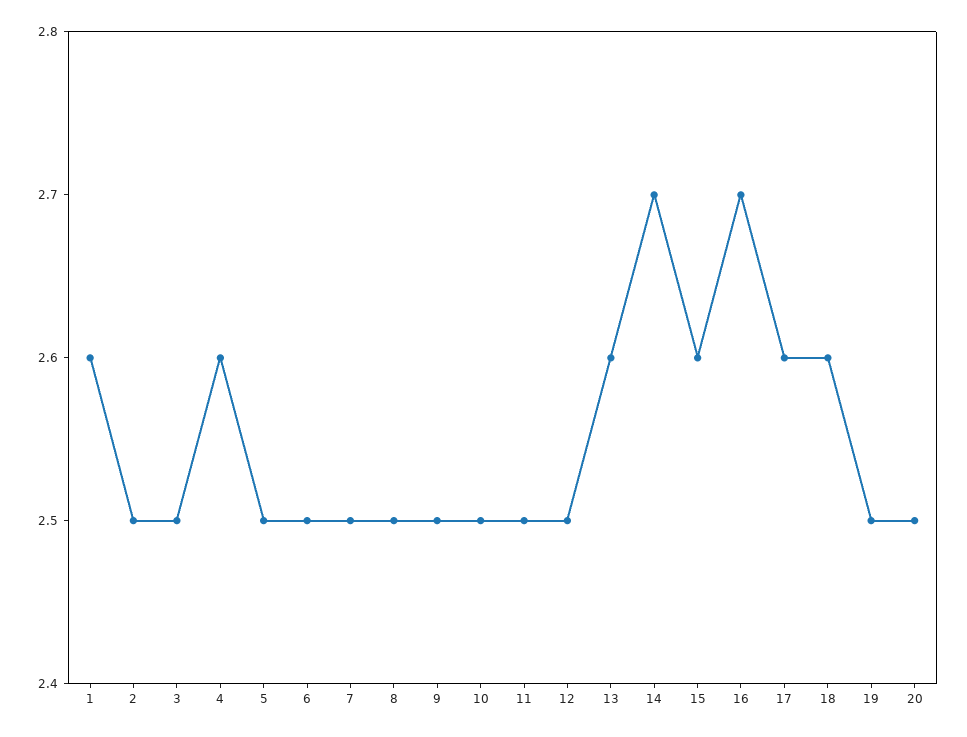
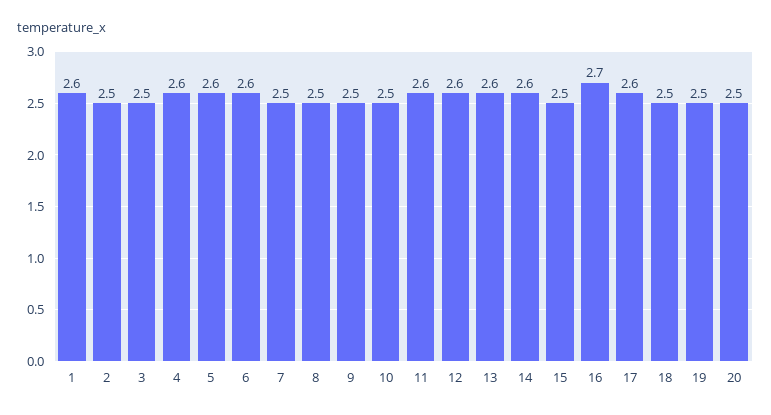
5: 2.5 -> 2.6
6: 2.5 -> 2.6
11: 2.5 -> 2.6
12: 2.5 -> 2.6
14: 2.7 -> 2.6
15: 2.6 -> 2.5
18: 2.6 -> 2.5

